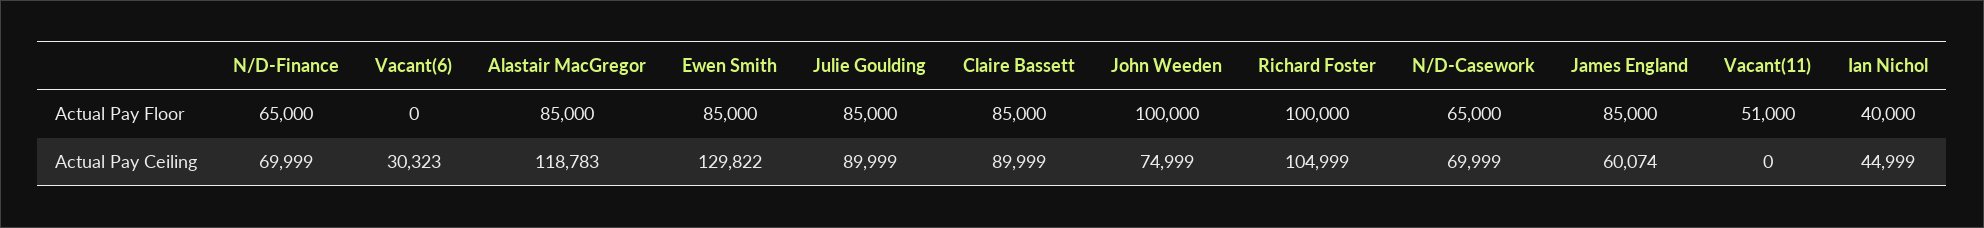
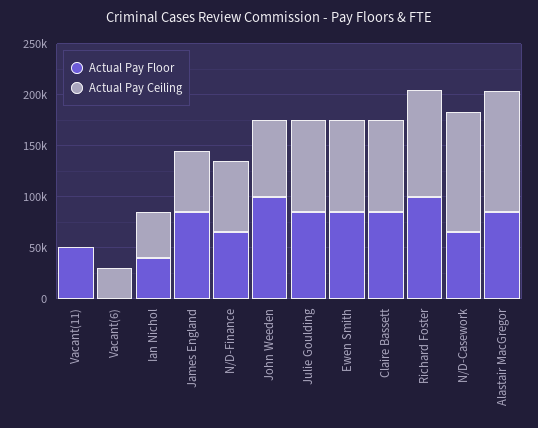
Actual Pay Ceiling, Ewen Smith: 129822 -> 90000
Actual Pay Ceiling, N/D-Casework: 69999 -> 120000

